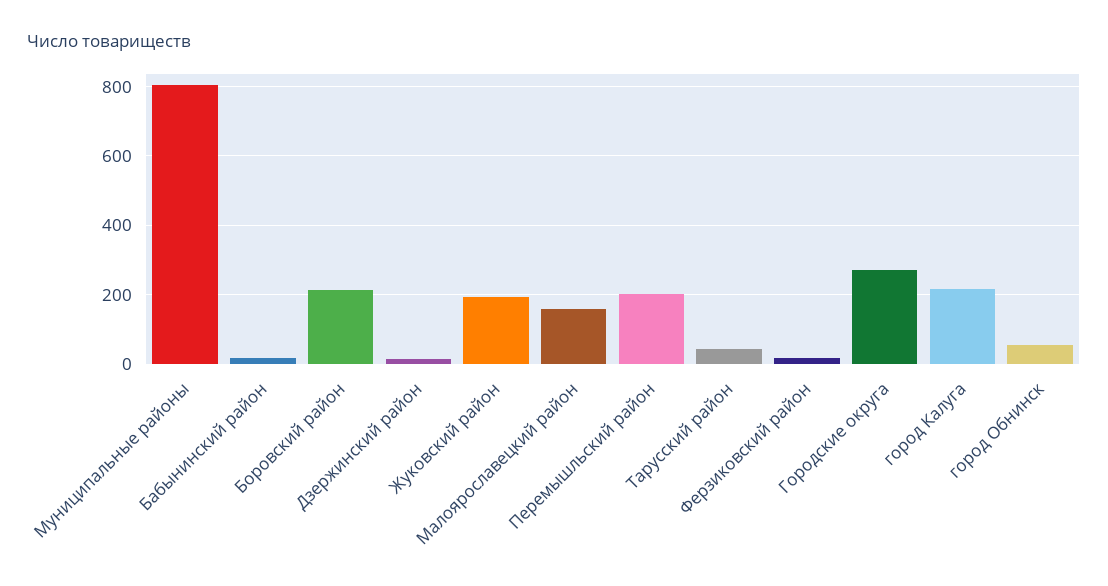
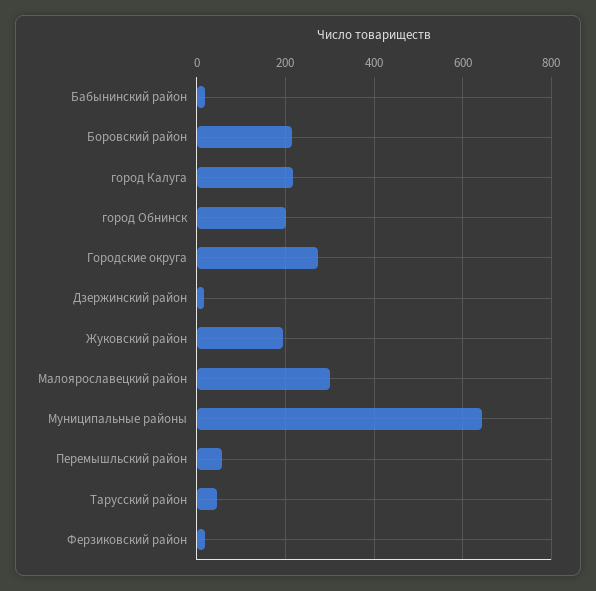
Муниципальные районы: 800 -> 640
Малоярославецкий район: 160 -> 300
Перемышльский район: 200 -> 60
город Обнинск: 60 -> 200

